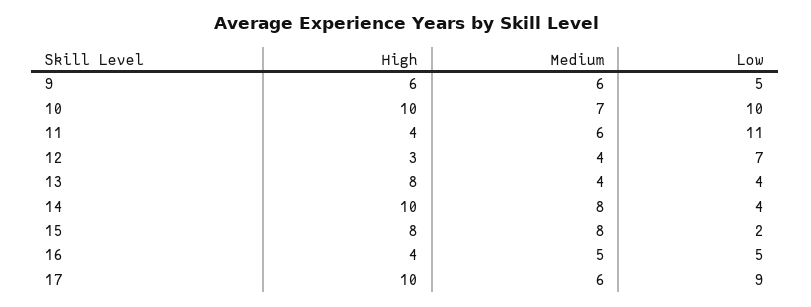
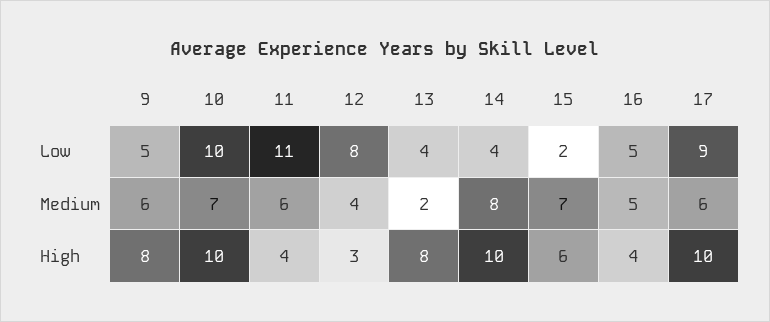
High, 9: 6 -> 8
Low, 12: 7 -> 8
Medium, 13: 4 -> 2
High, 15: 8 -> 6
Medium, 15: 8 -> 7

